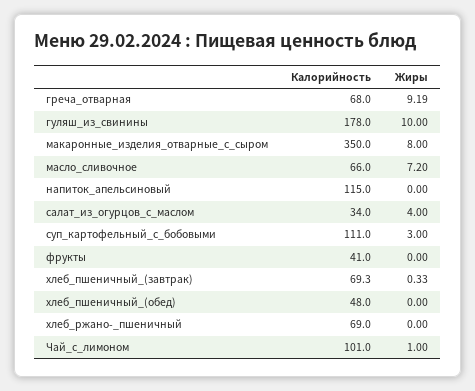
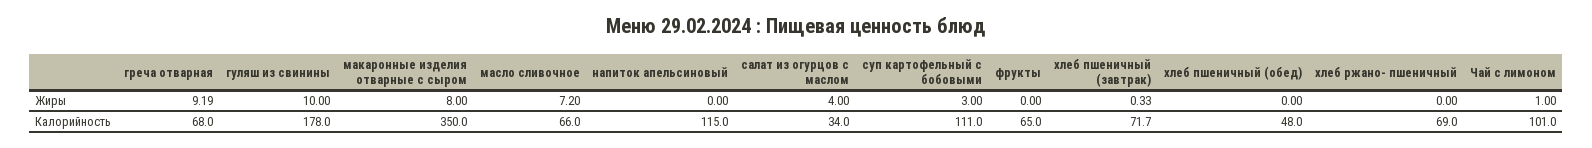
Калорийность, фрукты: 41 -> 65
Калорийность, хлеб_пшеничный_(завтрак): 69.3 -> 71.7

